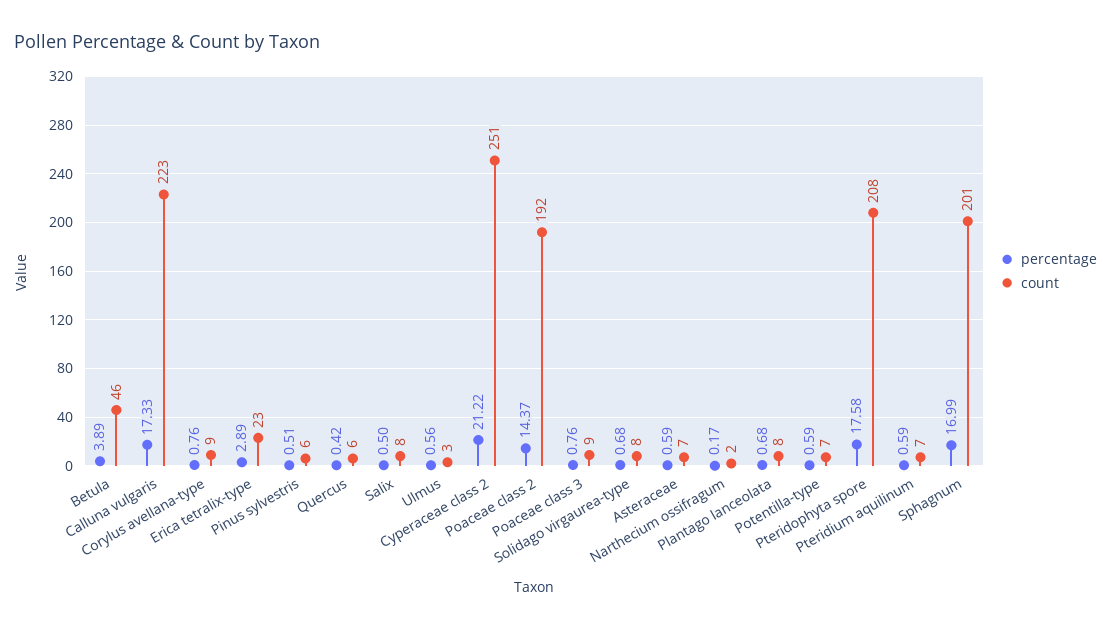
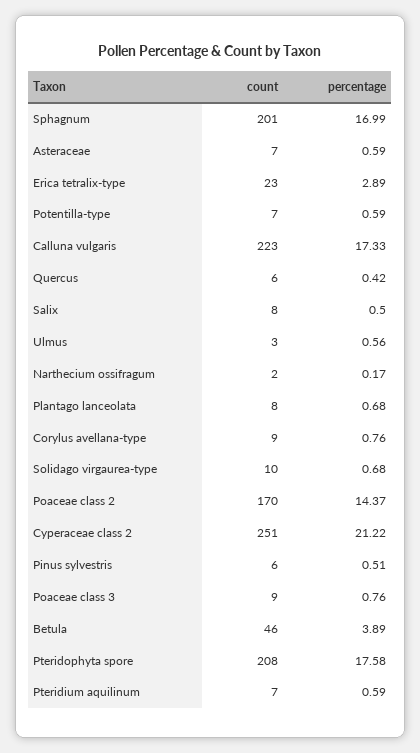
count, Poaceae class 2: 192 -> 170
count, Solidago virgaurea-type: 8 -> 10

